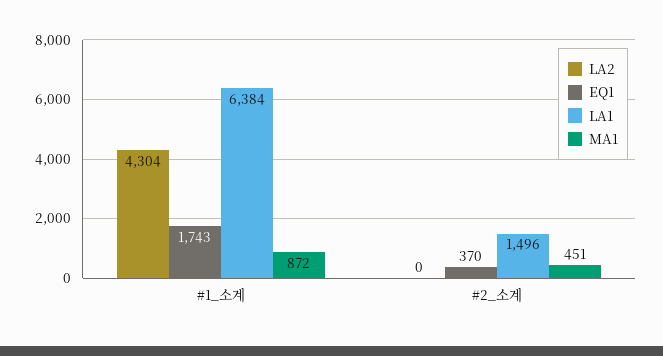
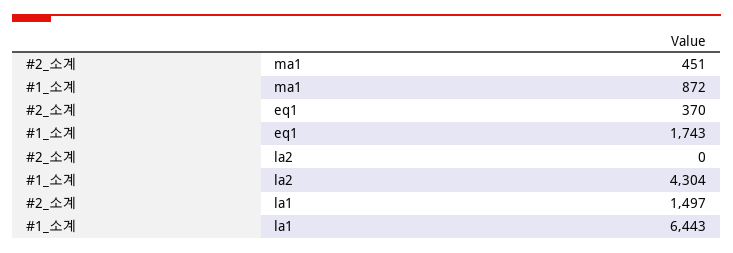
LA1, #1_소계: 6384 -> 6443
LA1, #2_소계: 1496 -> 1497

